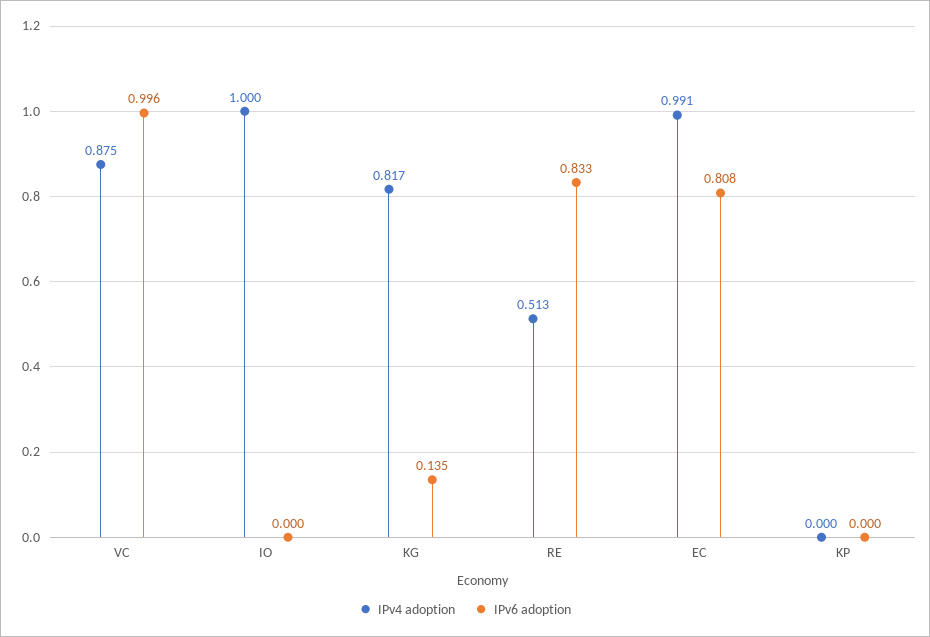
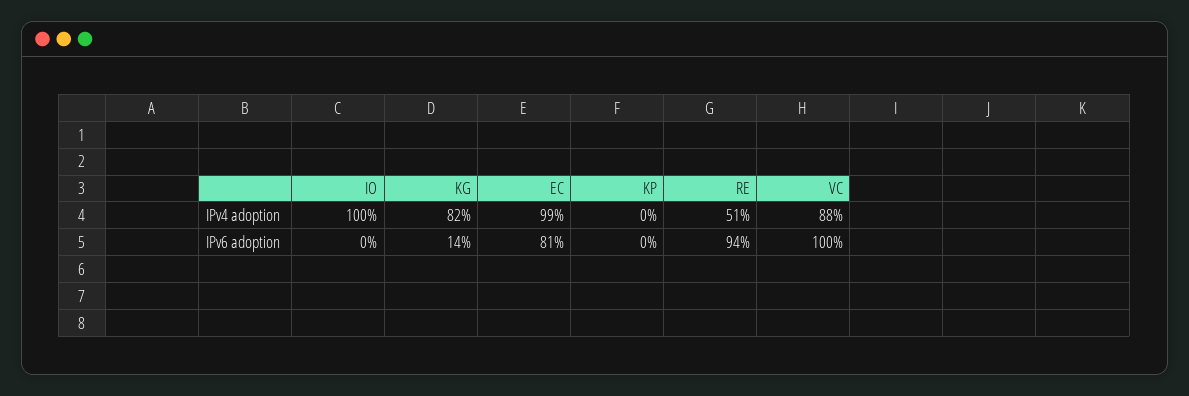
IPv6 adoption, RE: 0.833 -> 0.94

